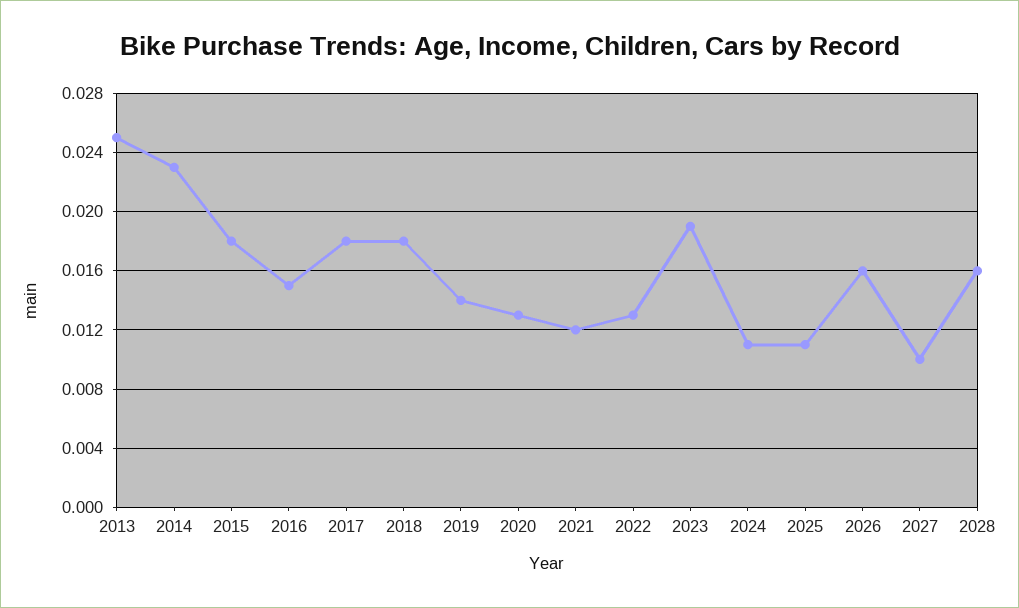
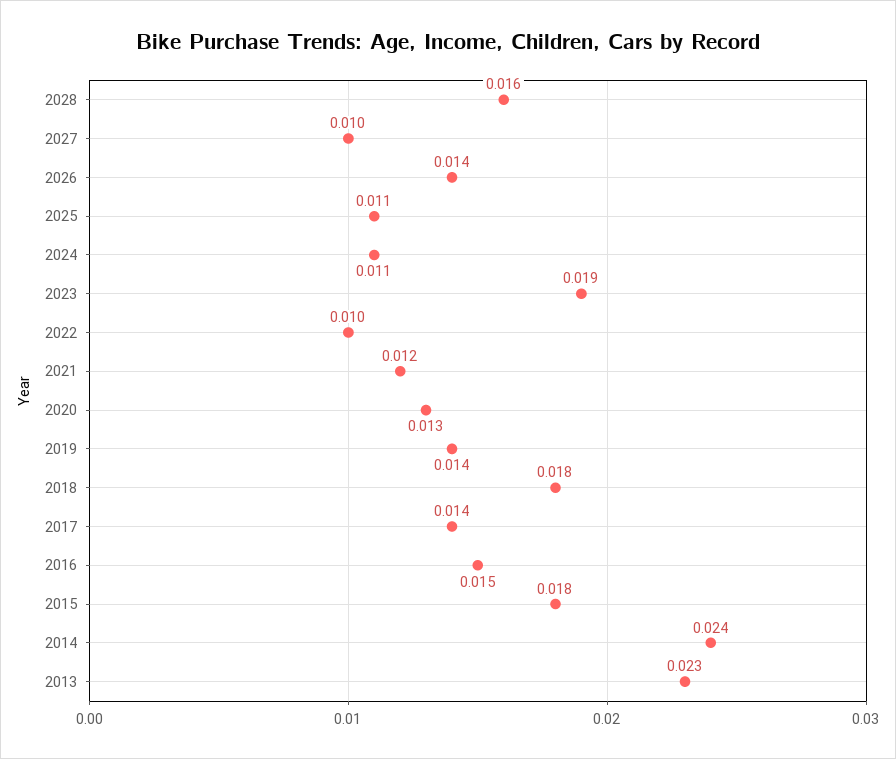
2013: 0.025 -> 0.023
2014: 0.023 -> 0.024
2017: 0.018 -> 0.014
2022: 0.013 -> 0.01
2026: 0.016 -> 0.014

